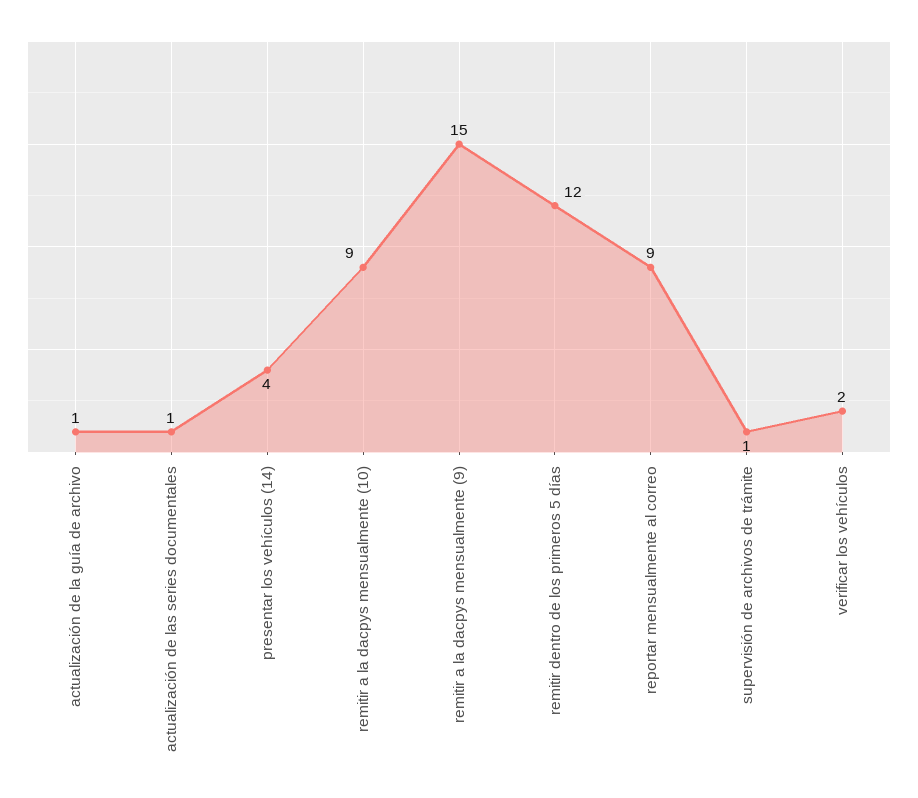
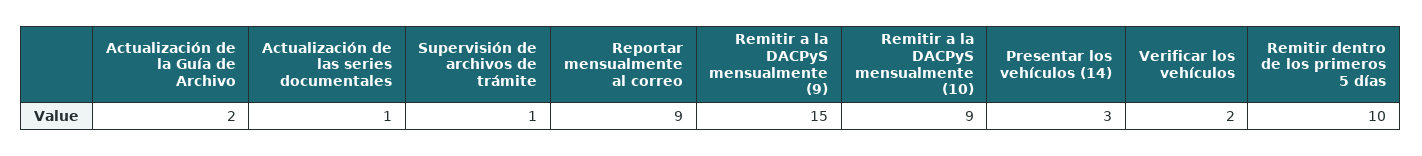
actualización de la guía de archivo: 1 -> 2
presentar los vehículos (14): 4 -> 3
remitir dentro de los primeros 5 días: 12 -> 10

